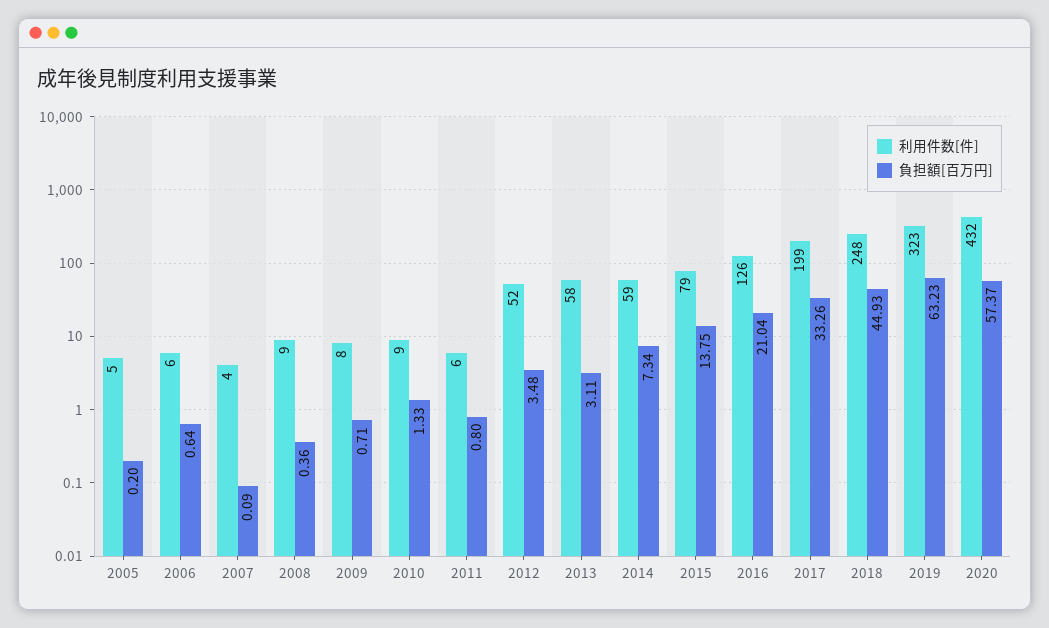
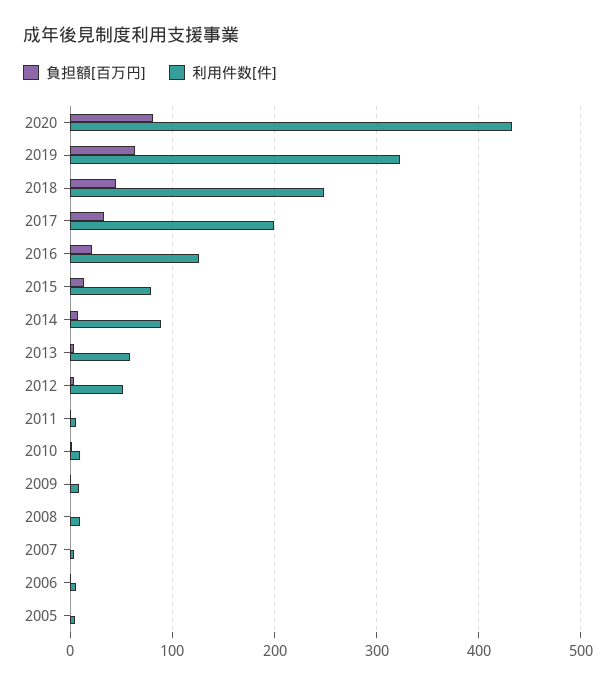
利用件数[件], 2014: 59 -> 90
負担額[百万円], 2020: 57.37 -> 80

